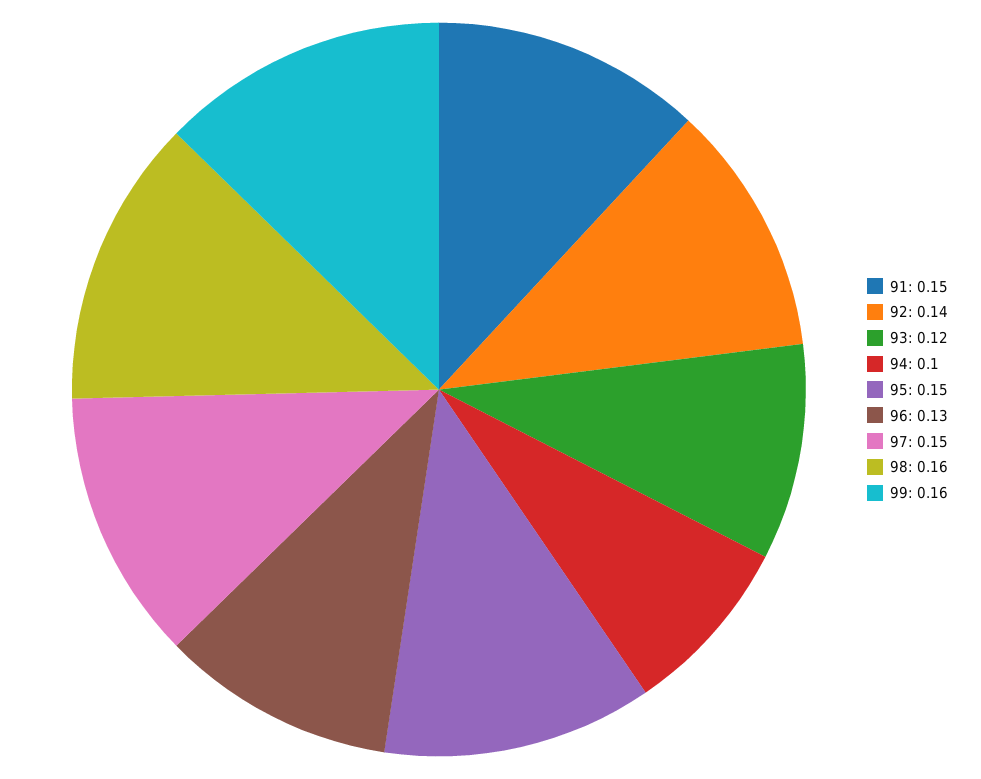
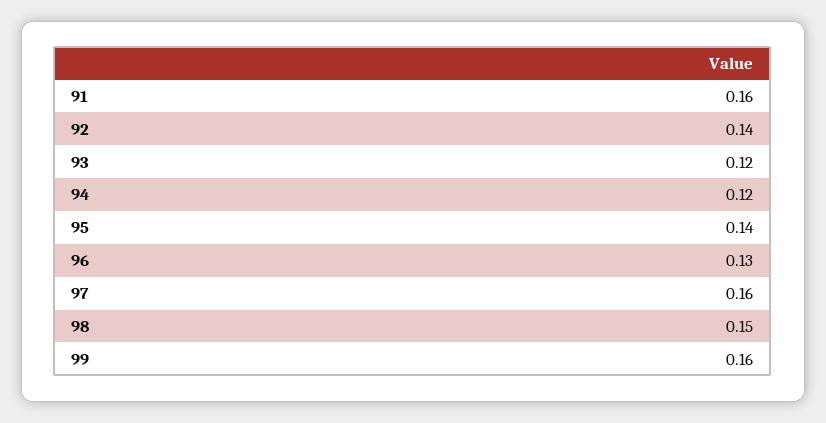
91: 0.15 -> 0.16
94: 0.1 -> 0.12
95: 0.15 -> 0.14
97: 0.15 -> 0.16
98: 0.16 -> 0.15

